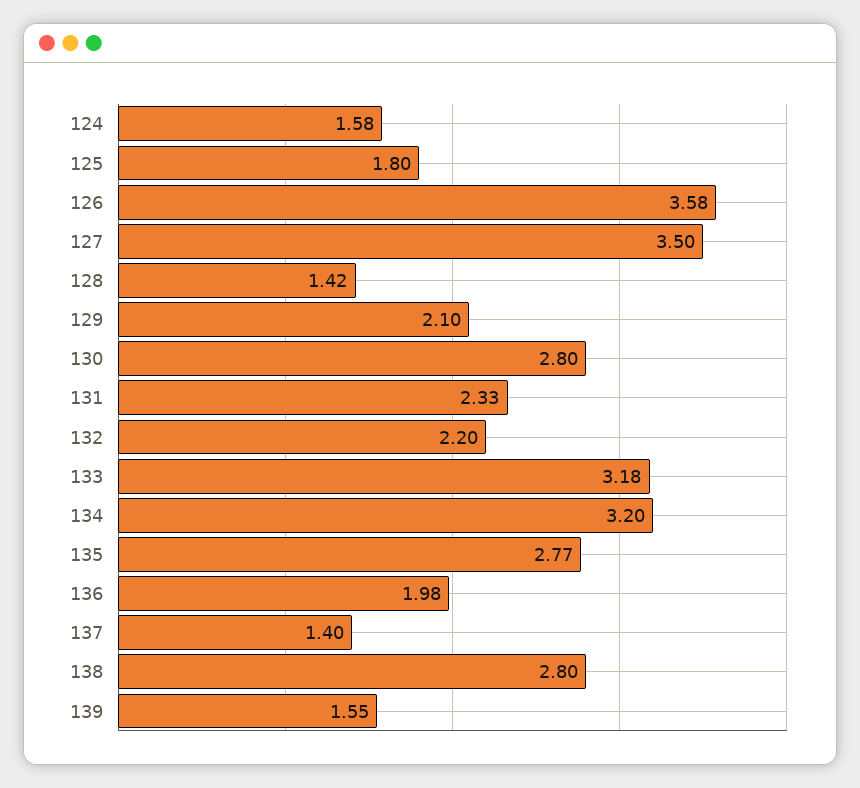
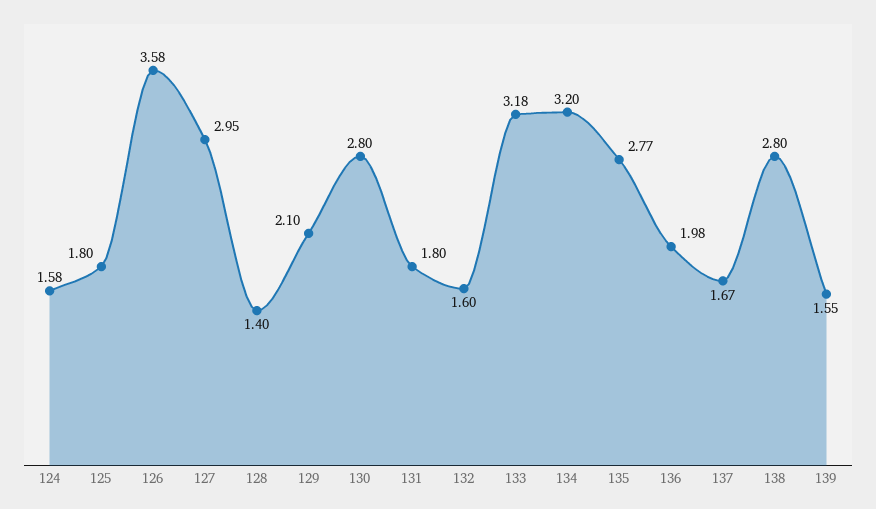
127: 3.5 -> 2.95
128: 1.42 -> 1.4
131: 2.33 -> 1.8
132: 2.2 -> 1.6
137: 1.4 -> 1.67

